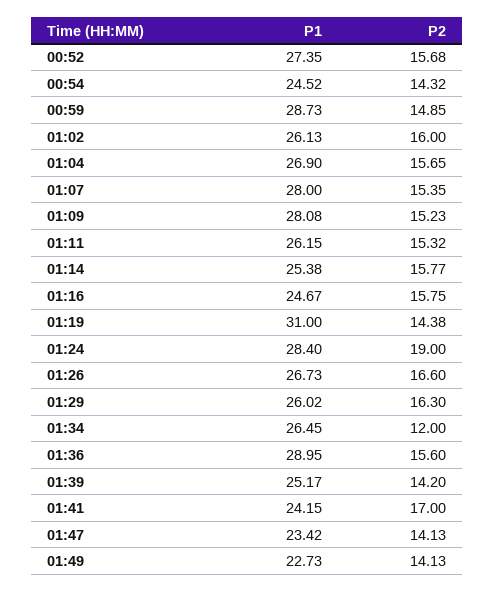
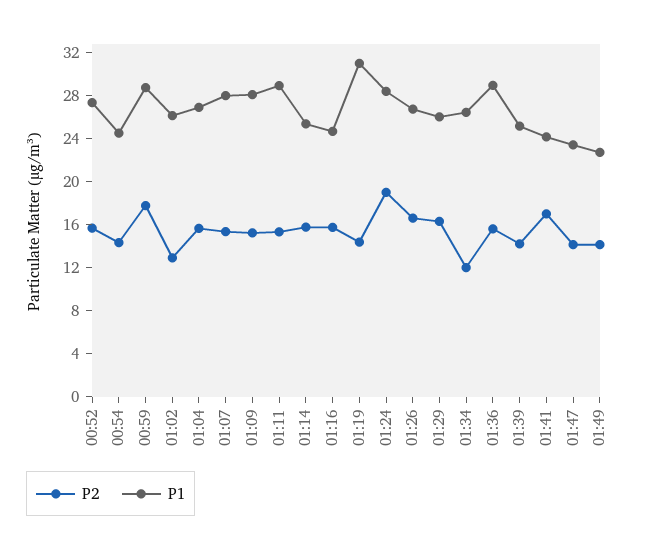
P2, 00:59: 14.85 -> 18
P2, 01:02: 16 -> 13
P1, 01:11: 26.15 -> 29

